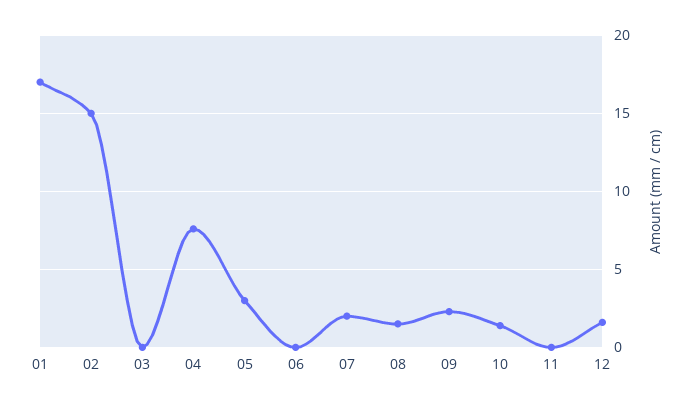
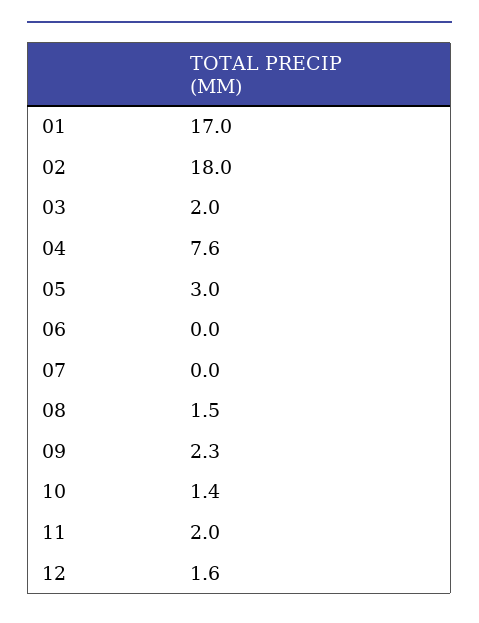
02: 15 -> 18
03: 0 -> 2
07: 2 -> 0
11: 0 -> 2

